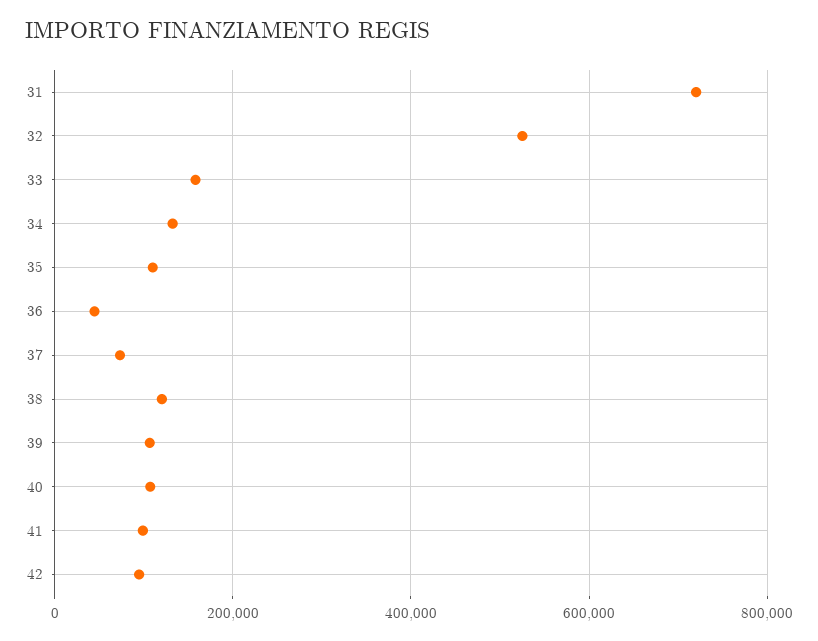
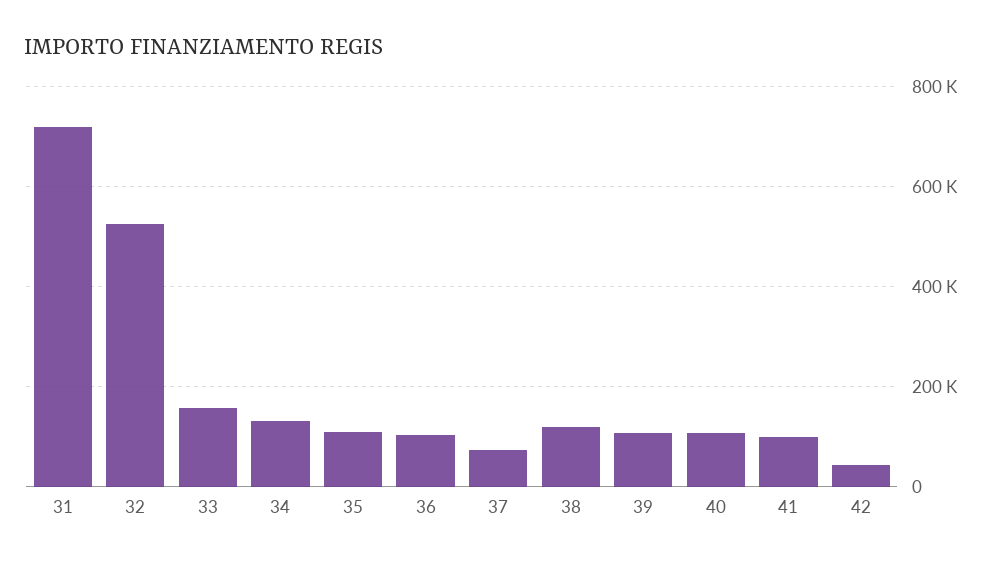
36: 40000 -> 100000
42: 100000 -> 40000

